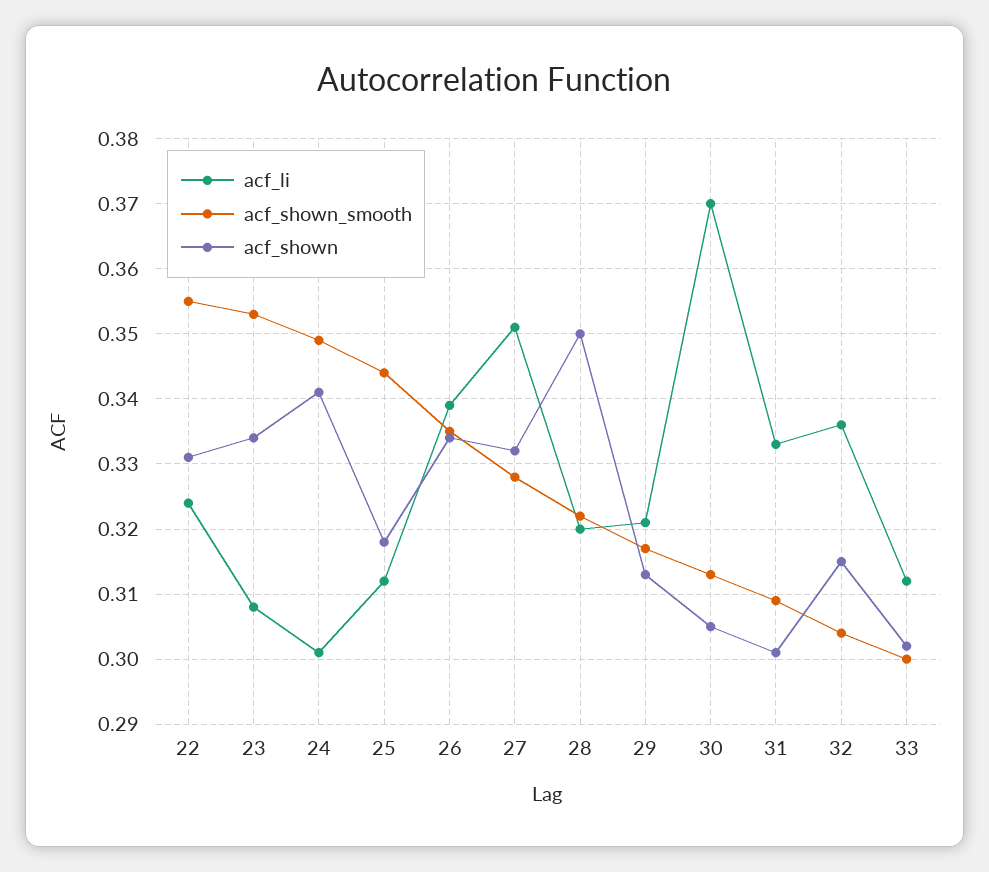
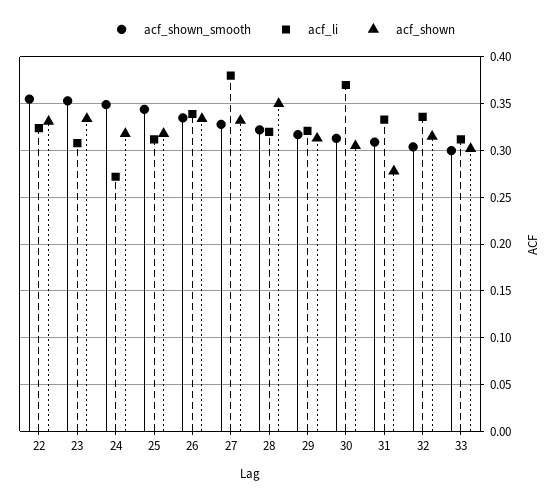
acf_li, 24: 0.301 -> 0.27
acf_shown, 24: 0.341 -> 0.32
acf_li, 27: 0.351 -> 0.38
acf_shown, 31: 0.301 -> 0.28

